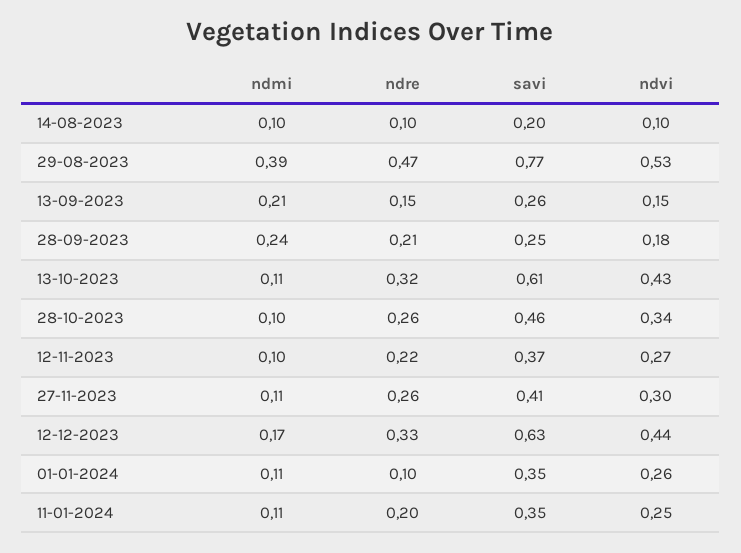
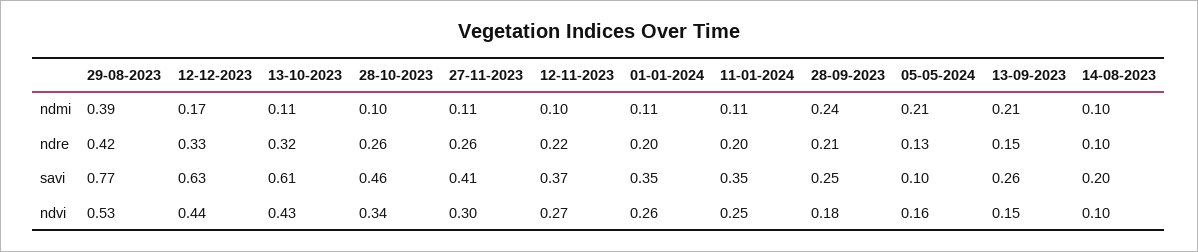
ndre, 29-08-2023: 0.47 -> 0.42
ndre, 01-01-2024: 0.1 -> 0.2
ndmi, 05-05-2024: none -> 0.21
ndre, 05-05-2024: none -> 0.13
savi, 05-05-2024: none -> 0.1
ndvi, 05-05-2024: none -> 0.16

